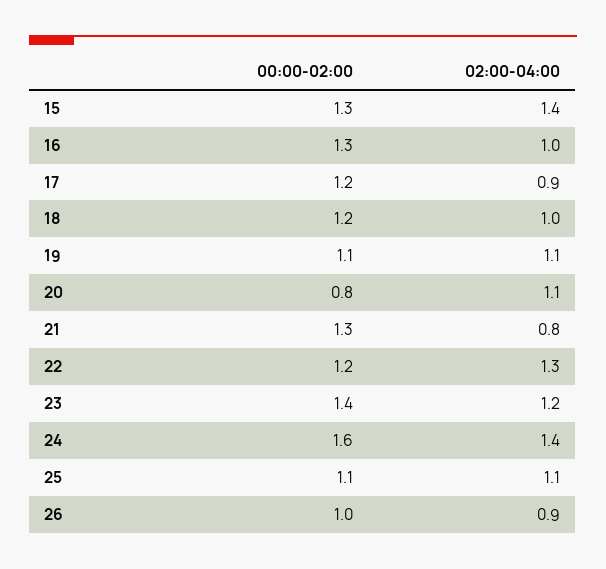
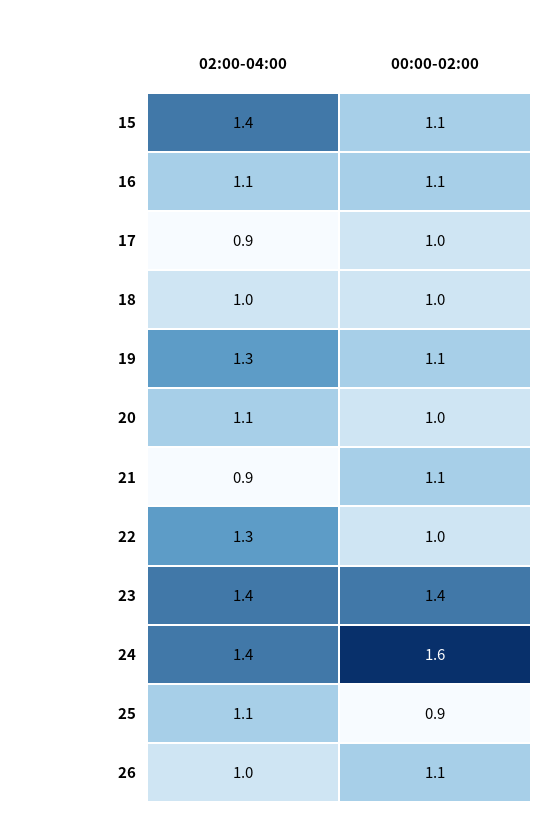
00:00-02:00, 15: 1.3 -> 1.1
00:00-02:00, 16: 1.3 -> 1.1
02:00-04:00, 16: 1 -> 1.1
00:00-02:00, 17: 1.2 -> 1
00:00-02:00, 18: 1.2 -> 1
02:00-04:00, 19: 1.1 -> 1.3
00:00-02:00, 20: 0.8 -> 1
00:00-02:00, 21: 1.3 -> 1.1
02:00-04:00, 21: 0.8 -> 0.9
00:00-02:00, 22: 1.2 -> 1
02:00-04:00, 23: 1.2 -> 1.4
00:00-02:00, 25: 1.1 -> 0.9
00:00-02:00, 26: 1 -> 1.1
02:00-04:00, 26: 0.9 -> 1

